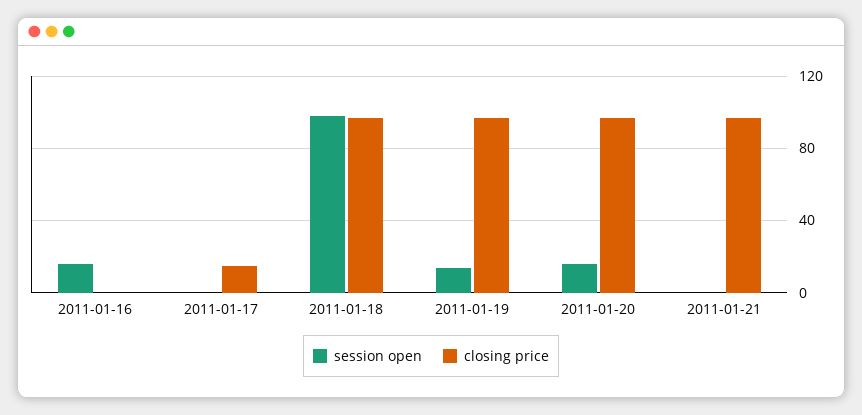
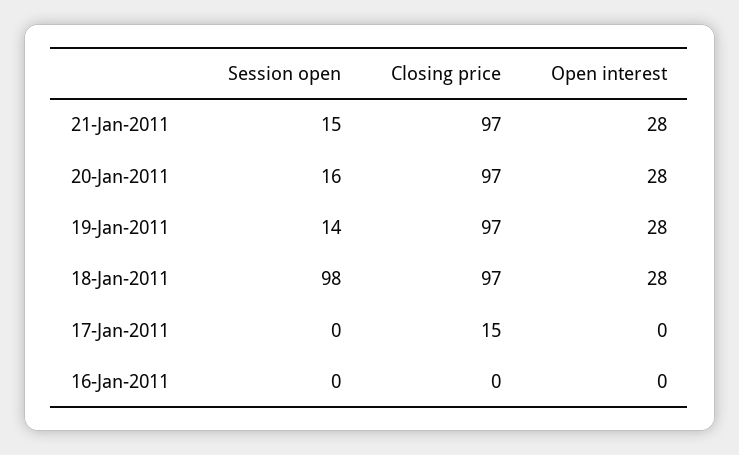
session open, 2011-01-16: 15 -> 0
session open, 2011-01-21: 0 -> 15
Open interest, 2011-01-21: none -> 28
Open interest, 2011-01-20: none -> 28
Open interest, 2011-01-19: none -> 28
Open interest, 2011-01-18: none -> 28
Open interest, 2011-01-17: none -> 0
Open interest, 2011-01-16: none -> 0

